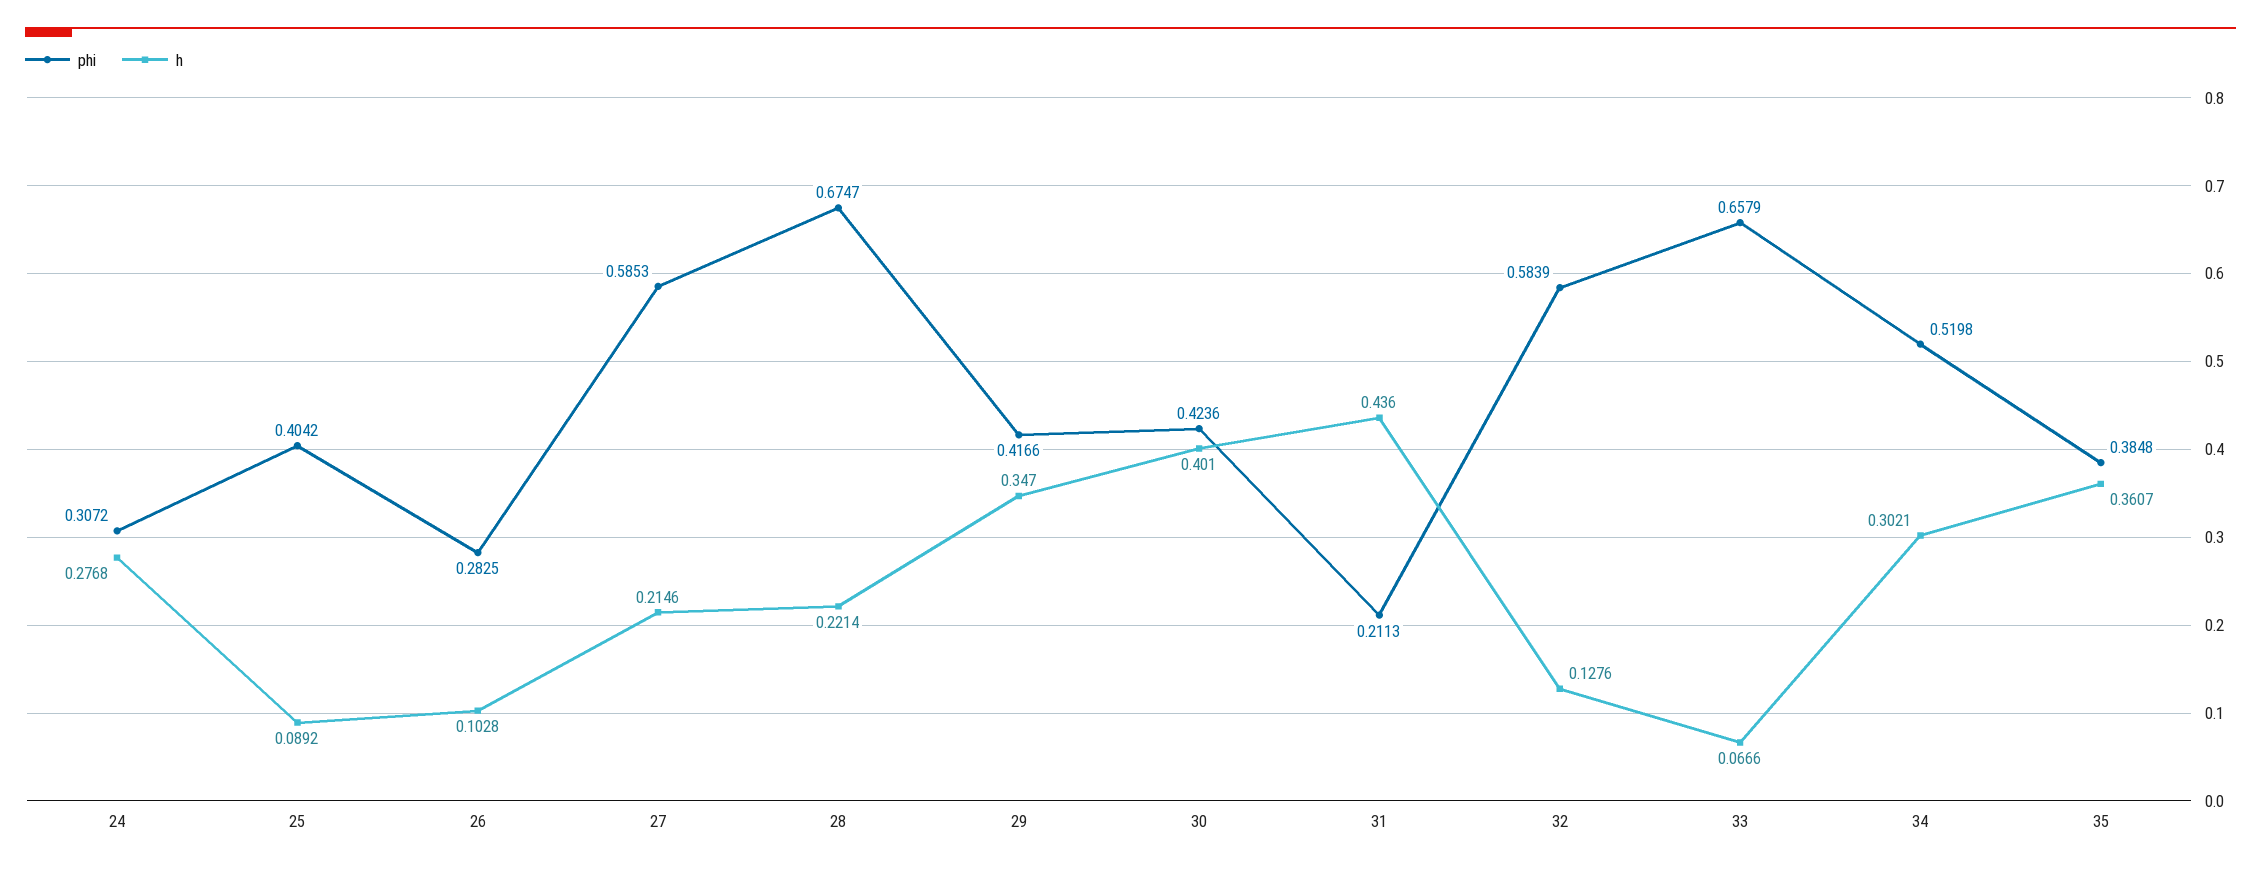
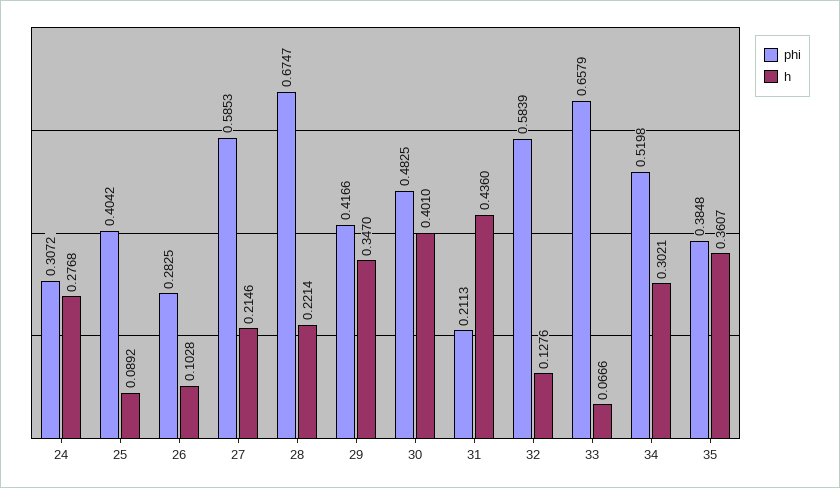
phi, 30: 0.4236 -> 0.4825

